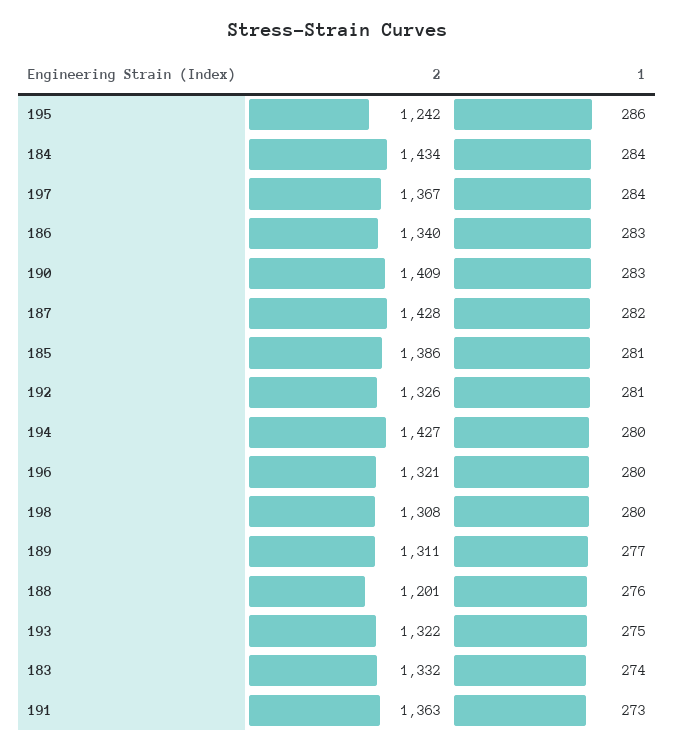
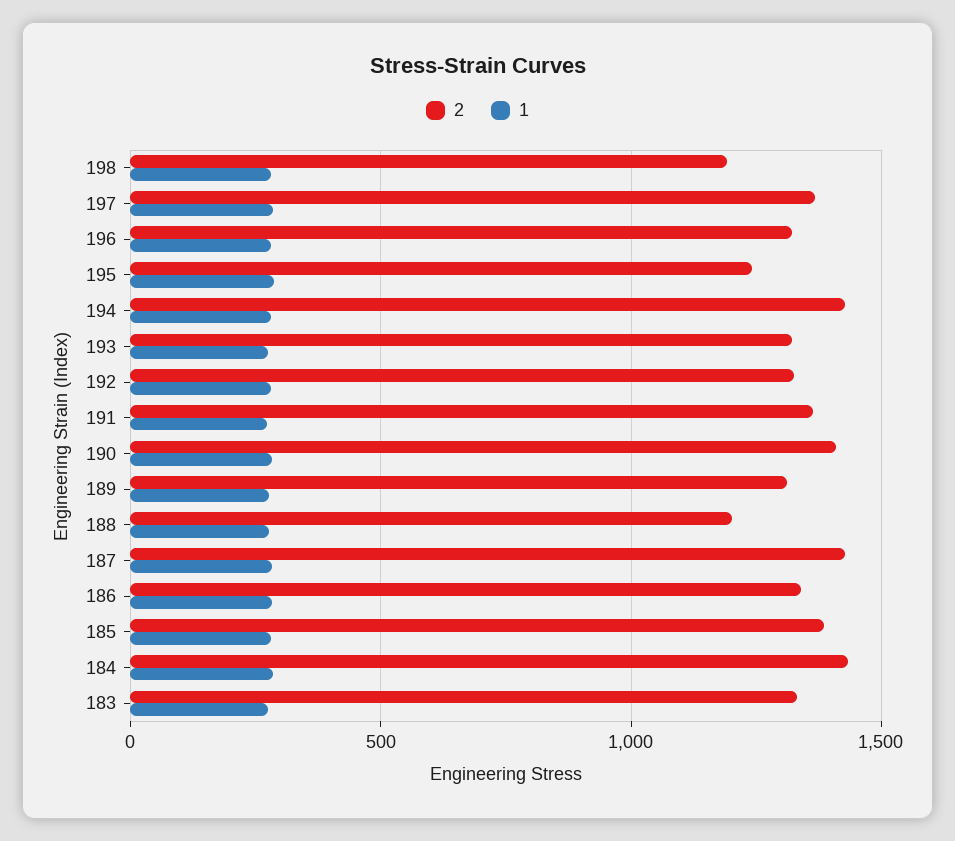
2, 198: 1308 -> 1200

